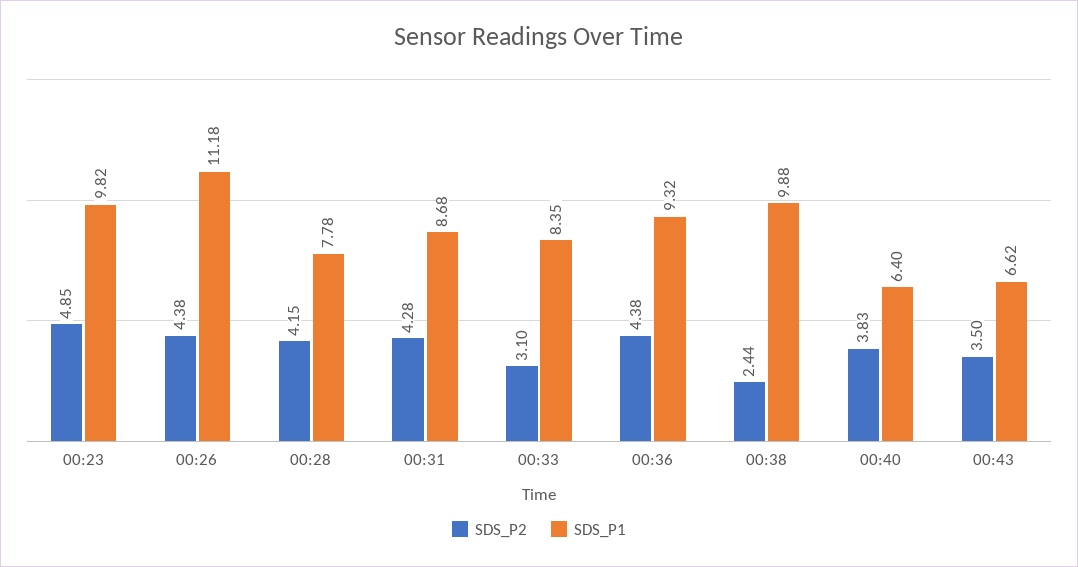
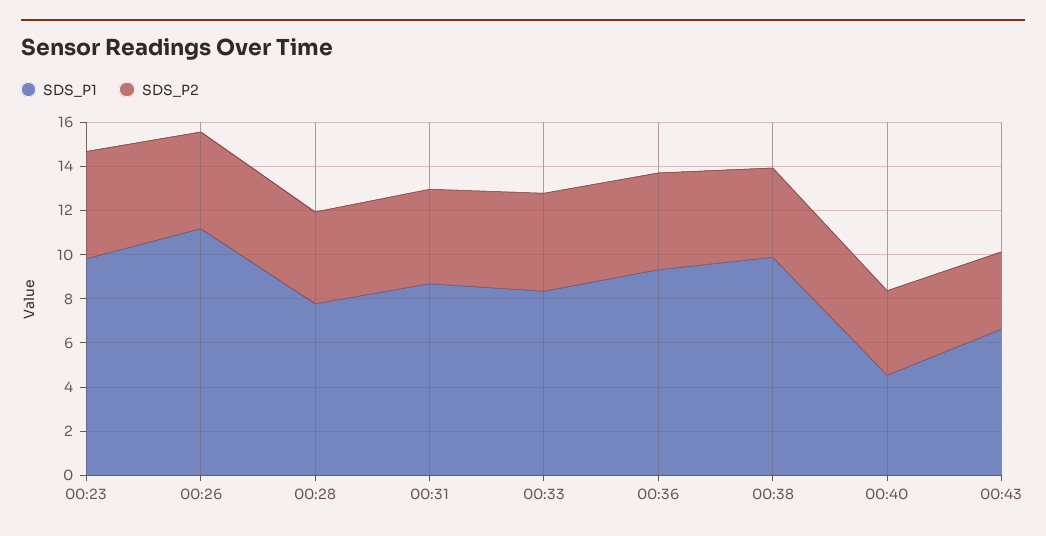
SDS_P2, 00:33: 3.1 -> 4.5
SDS_P2, 00:38: 2.44 -> 4
SDS_P1, 00:40: 6.4 -> 4.5

